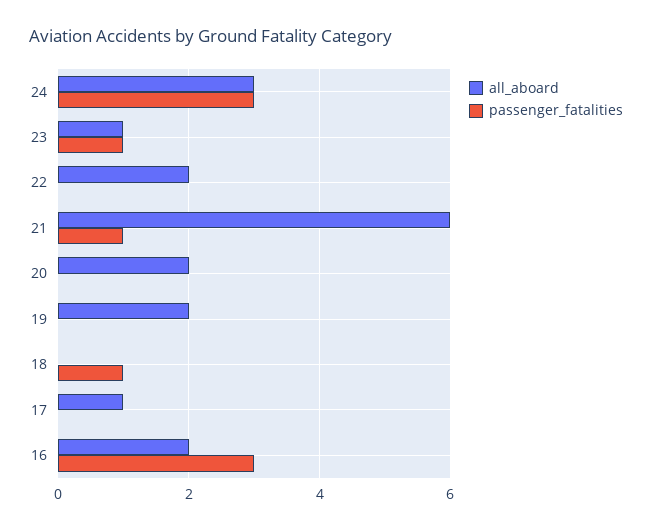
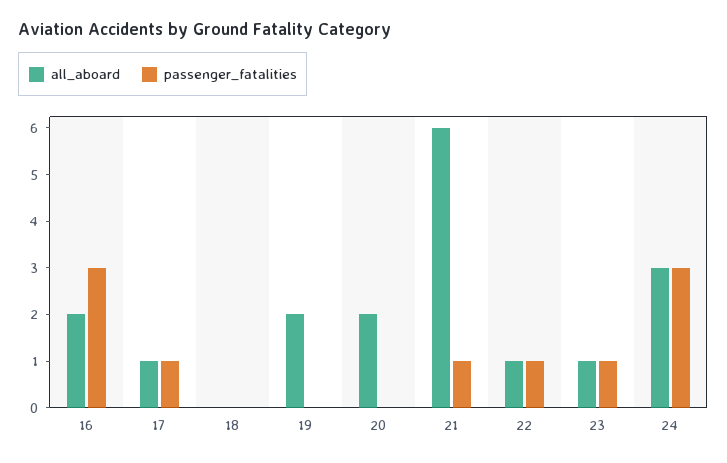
all_aboard, 22: 2 -> 1
passenger_fatalities, 22: 0 -> 1
passenger_fatalities, 18: 1 -> 0
passenger_fatalities, 17: 0 -> 1

